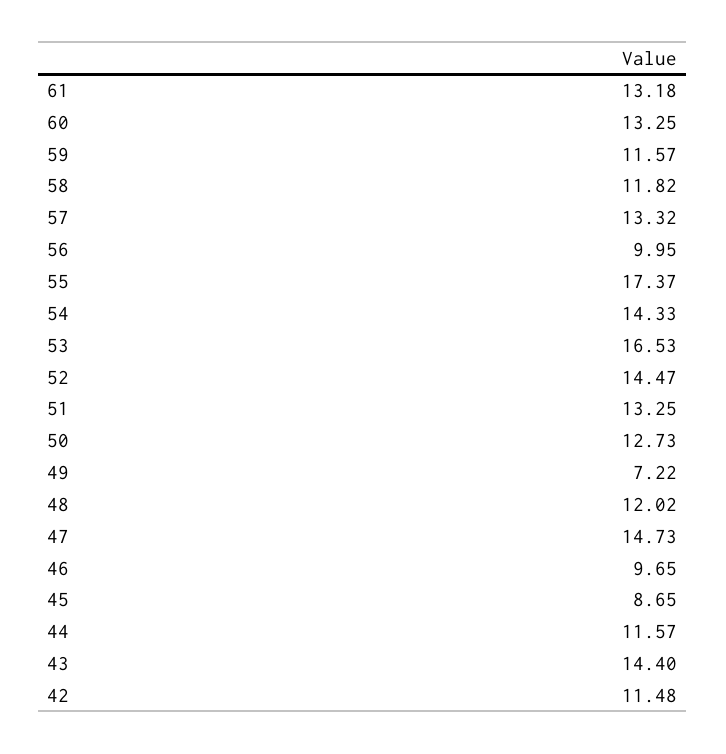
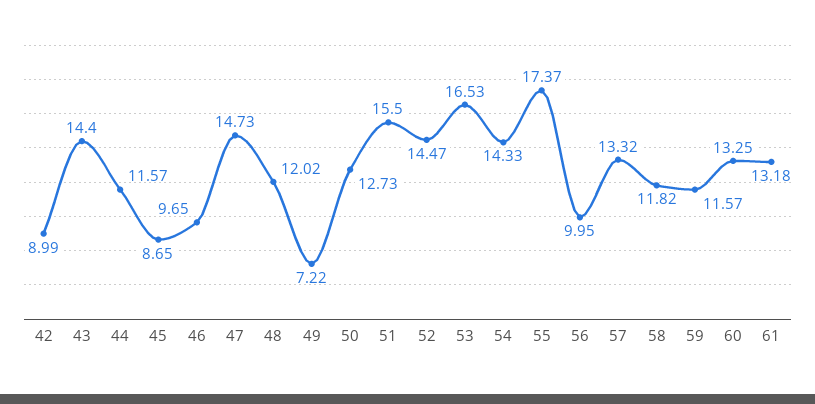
51: 13.25 -> 15.5
42: 11.48 -> 8.99

